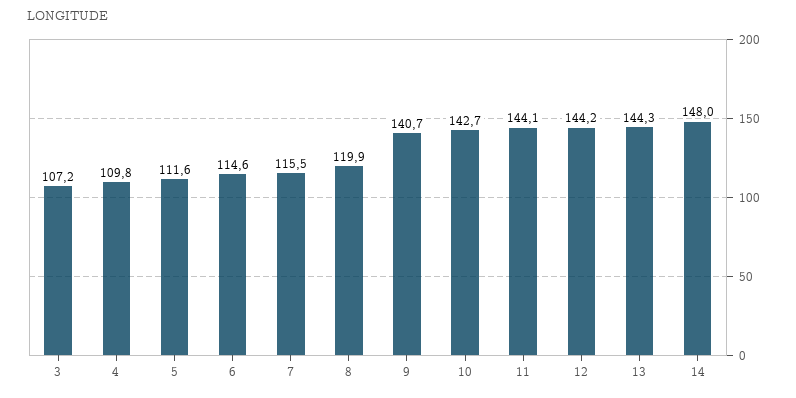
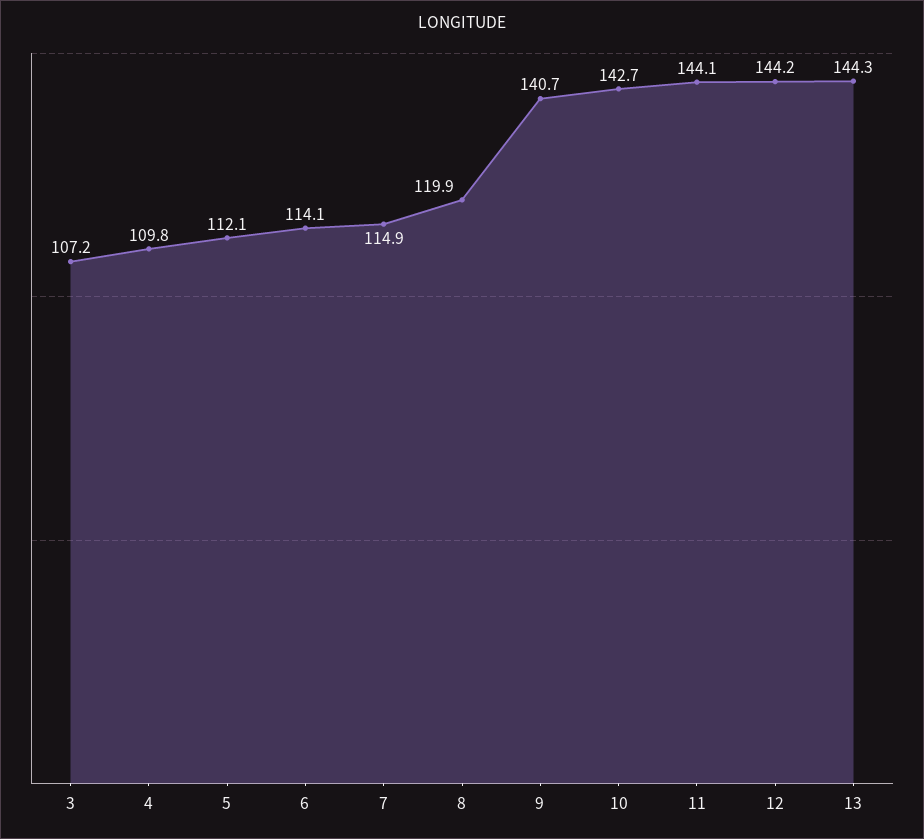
5: 111.6 -> 112.1
6: 114.6 -> 114.1
7: 115.5 -> 114.9
14: 148 -> none

